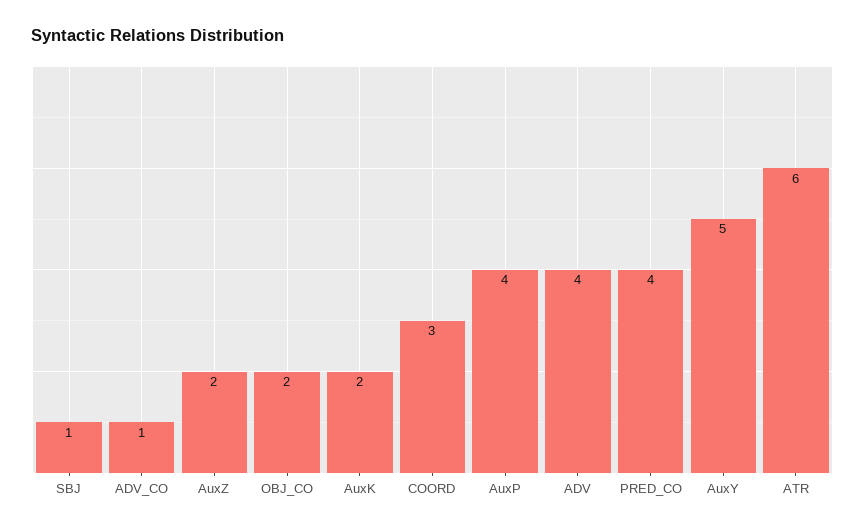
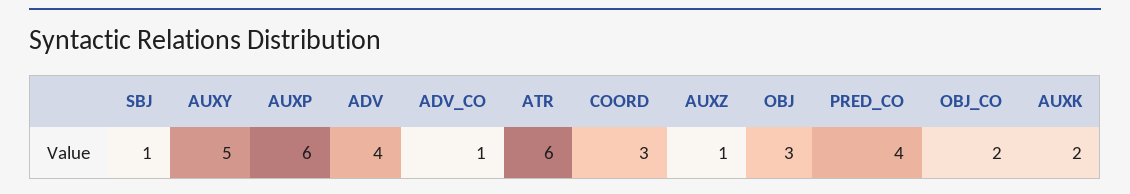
AuxZ: 2 -> 1
AuxP: 4 -> 6
OBJ: none -> 3

